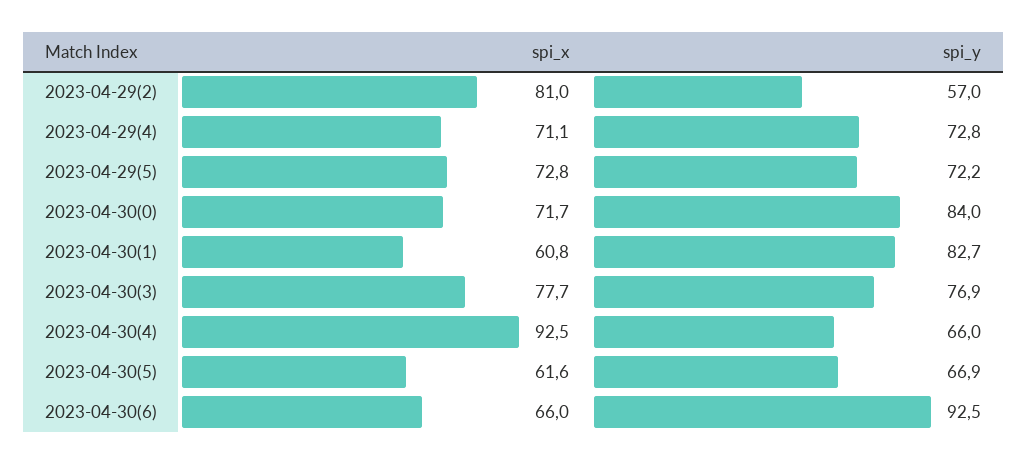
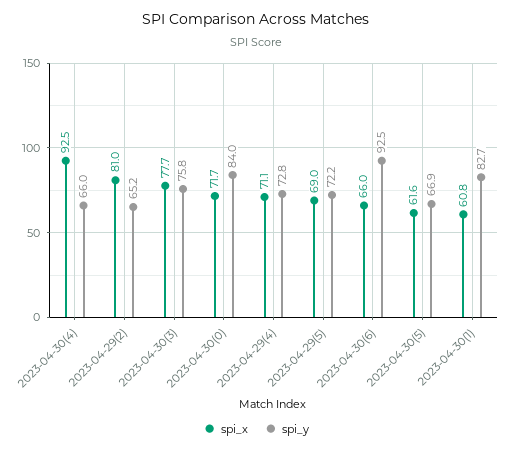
spi_y, 2023-04-29(2): 57 -> 65.2
spi_x, 2023-04-29(5): 72.8 -> 69
spi_y, 2023-04-30(3): 76.9 -> 75.8

